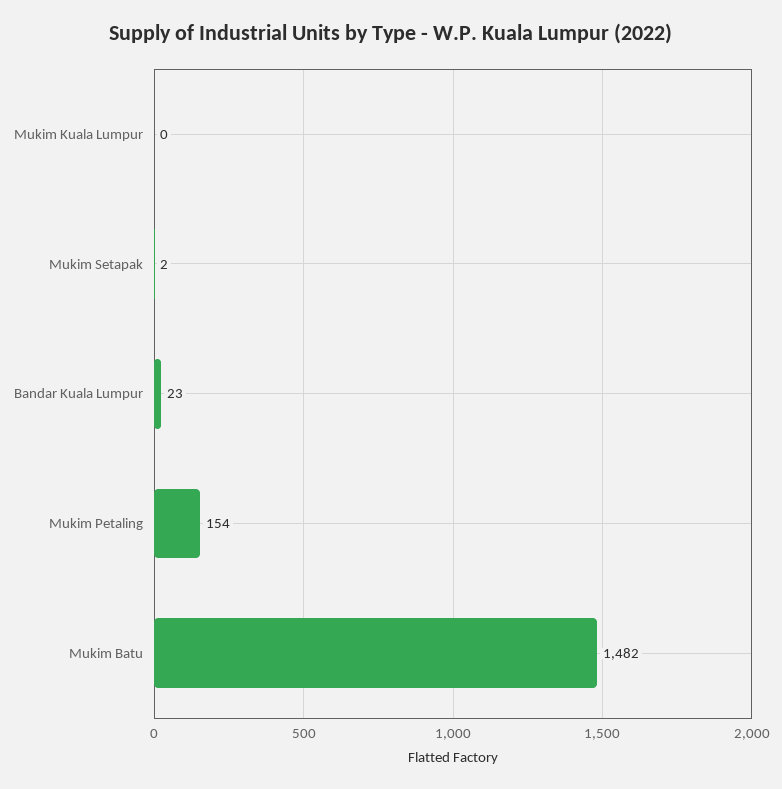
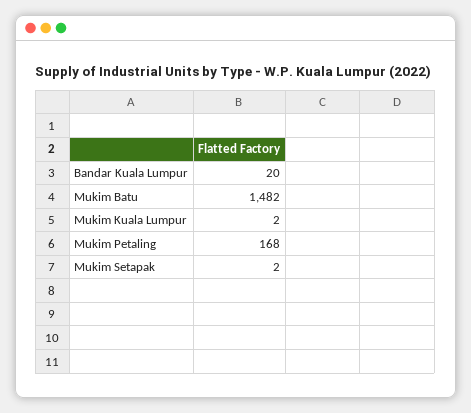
Mukim Kuala Lumpur: 0 -> 2
Bandar Kuala Lumpur: 23 -> 20
Mukim Petaling: 154 -> 168

